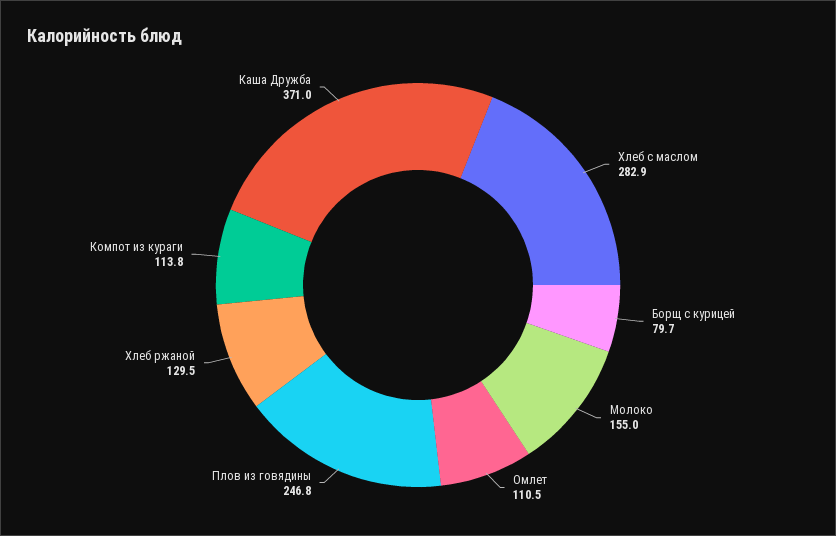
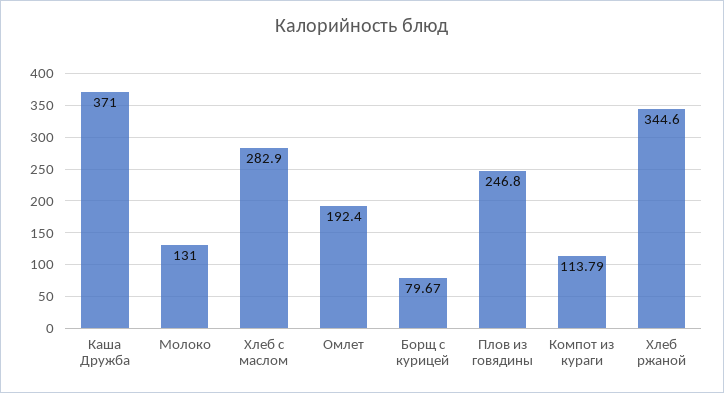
Молоко: 155 -> 131
Омлет: 110.5 -> 192.4
Хлеб ржаной: 129.5 -> 344.6

